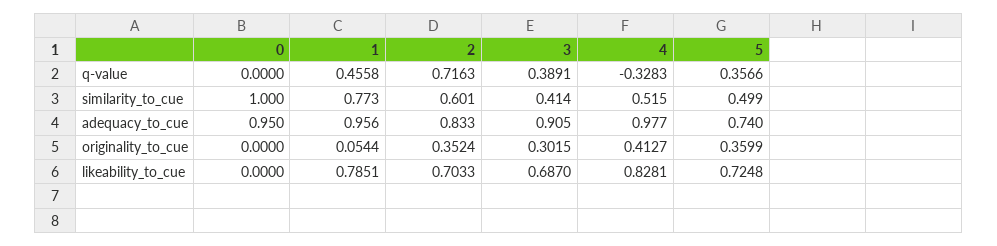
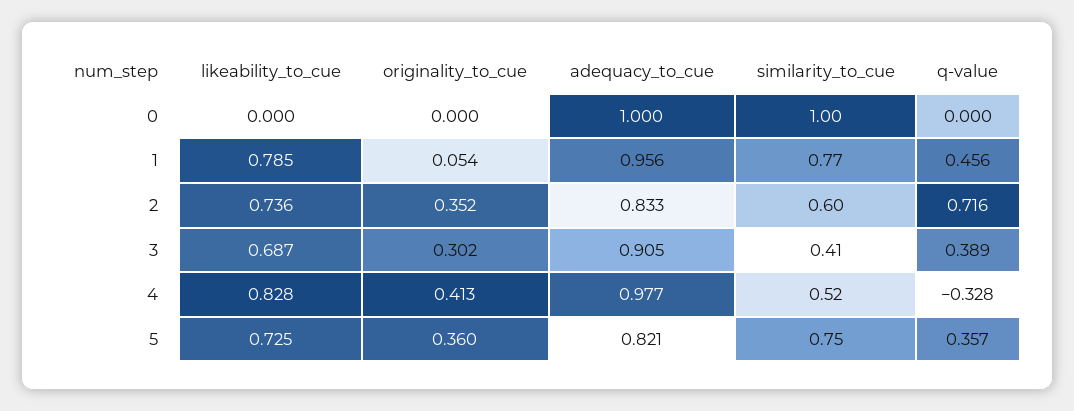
5, similarity_to_cue: 0.499 -> 0.75
0, adequacy_to_cue: 0.95 -> 1
5, adequacy_to_cue: 0.74 -> 0.821
2, likeability_to_cue: 0.7033 -> 0.736

